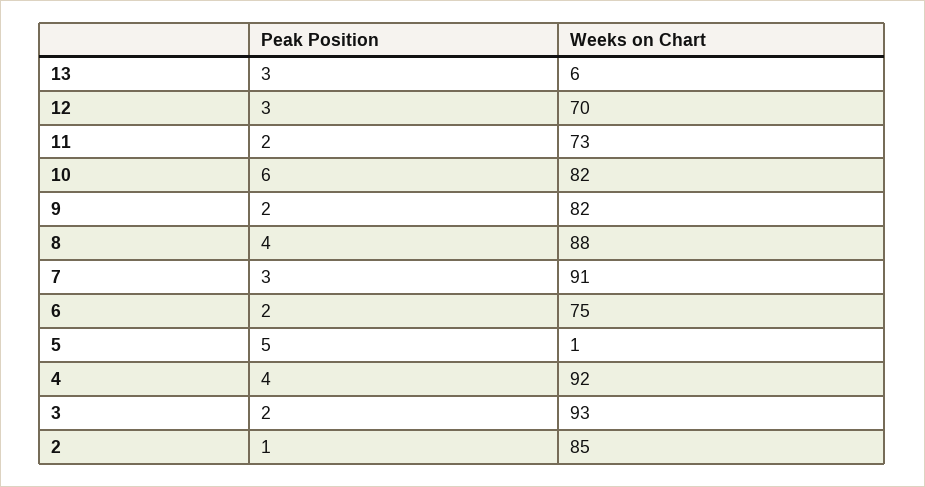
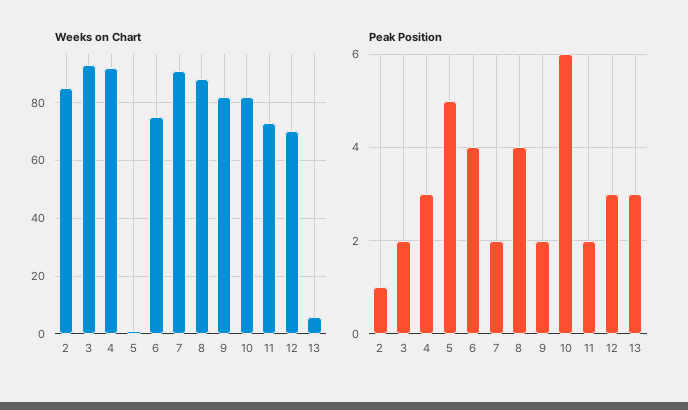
Peak Position, 7: 3 -> 2
Peak Position, 6: 2 -> 4
Peak Position, 4: 4 -> 3

